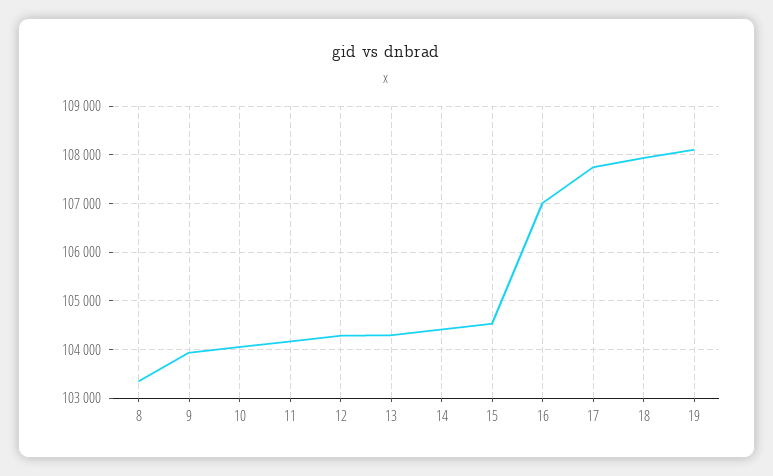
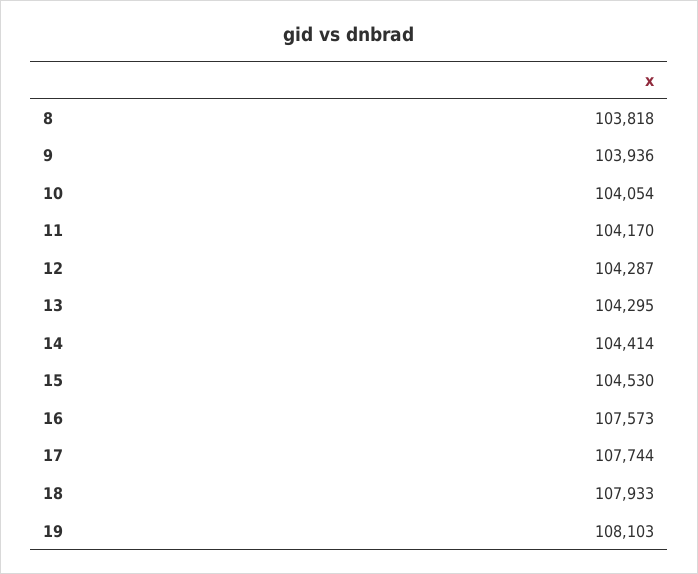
8: 103400 -> 103818
16: 107000 -> 107573

